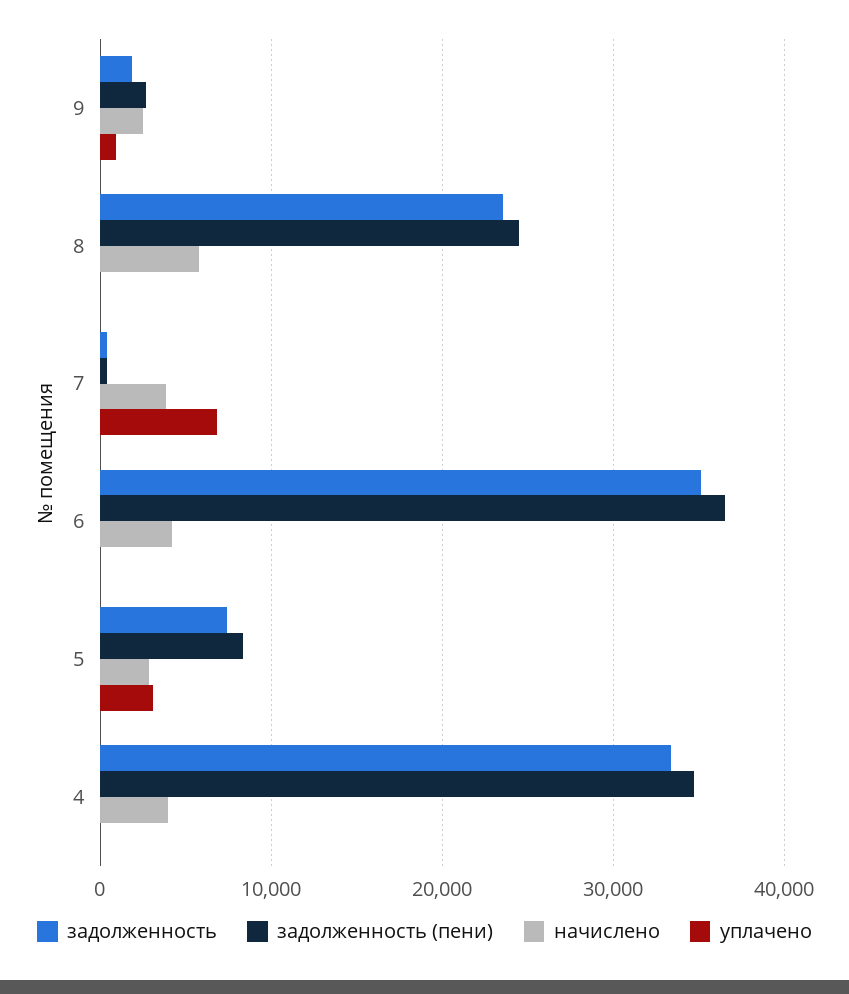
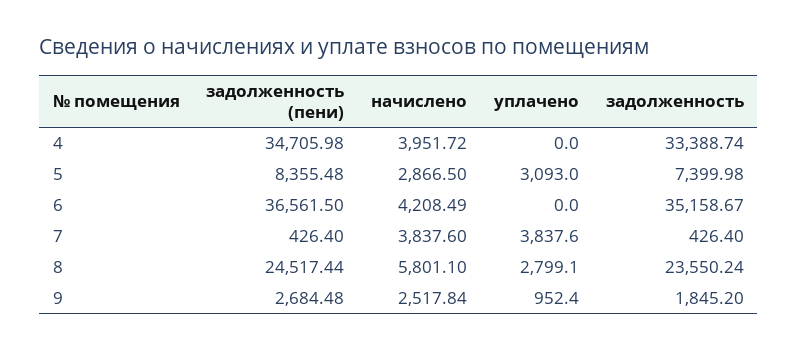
уплачено, 8: 0 -> 2799.1
уплачено, 7: 7000 -> 3837.6

